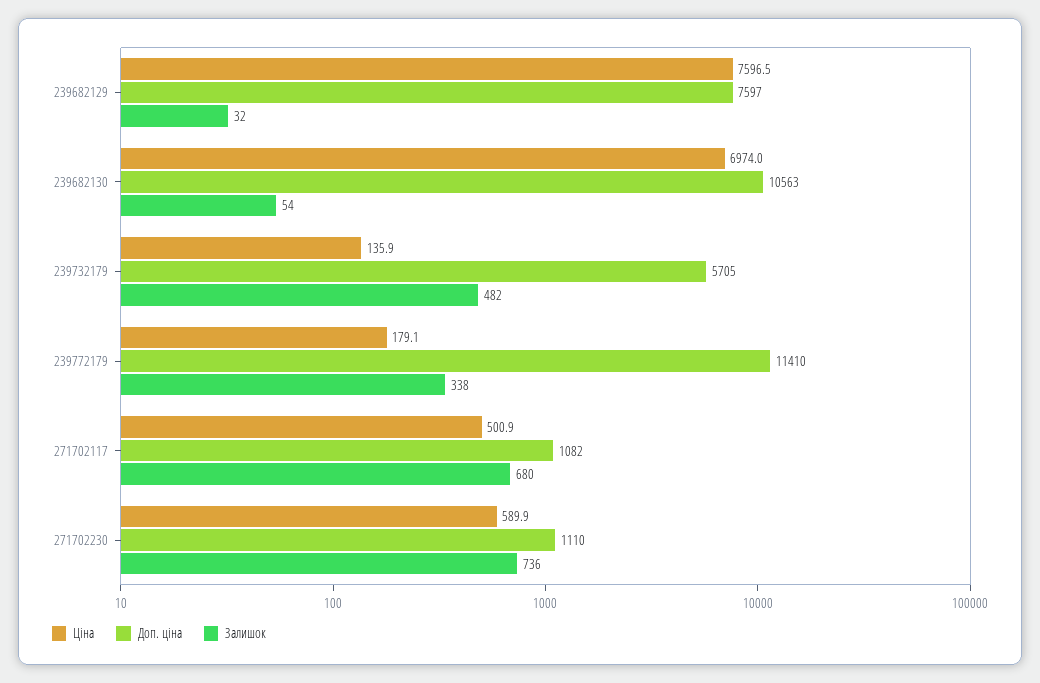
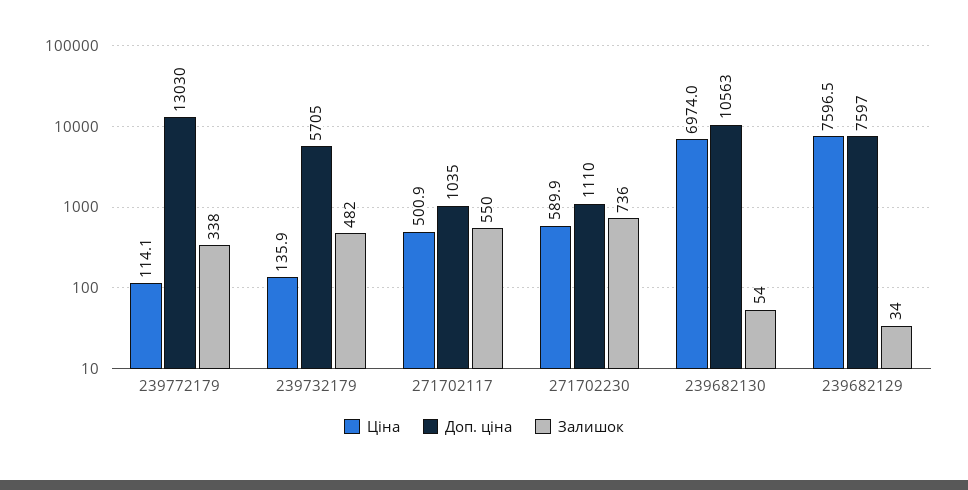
Залишок, 239682129: 32 -> 34
Ціна, 239772179: 179.1 -> 114.1
Доп. ціна, 239772179: 11410 -> 13030
Доп. ціна, 271702117: 1082 -> 1035
Залишок, 271702117: 680 -> 550

